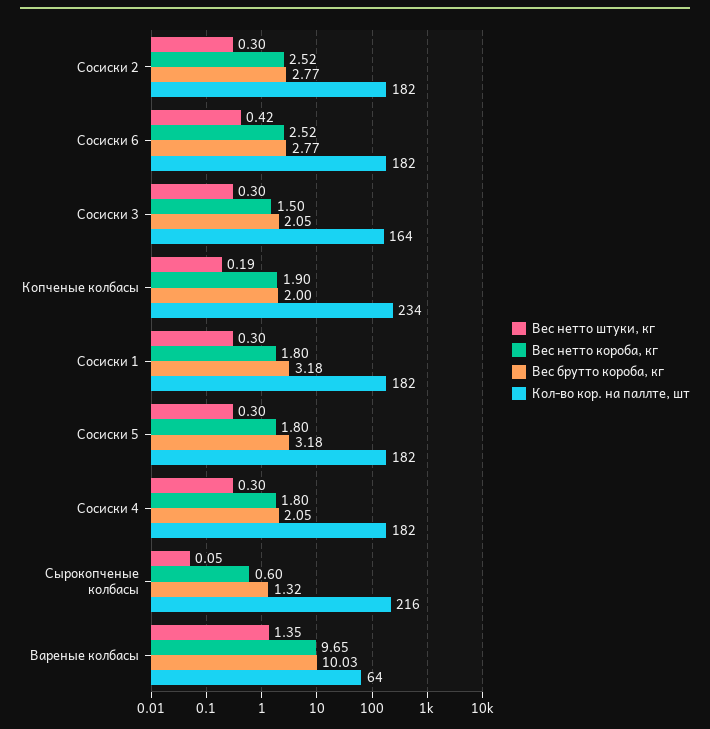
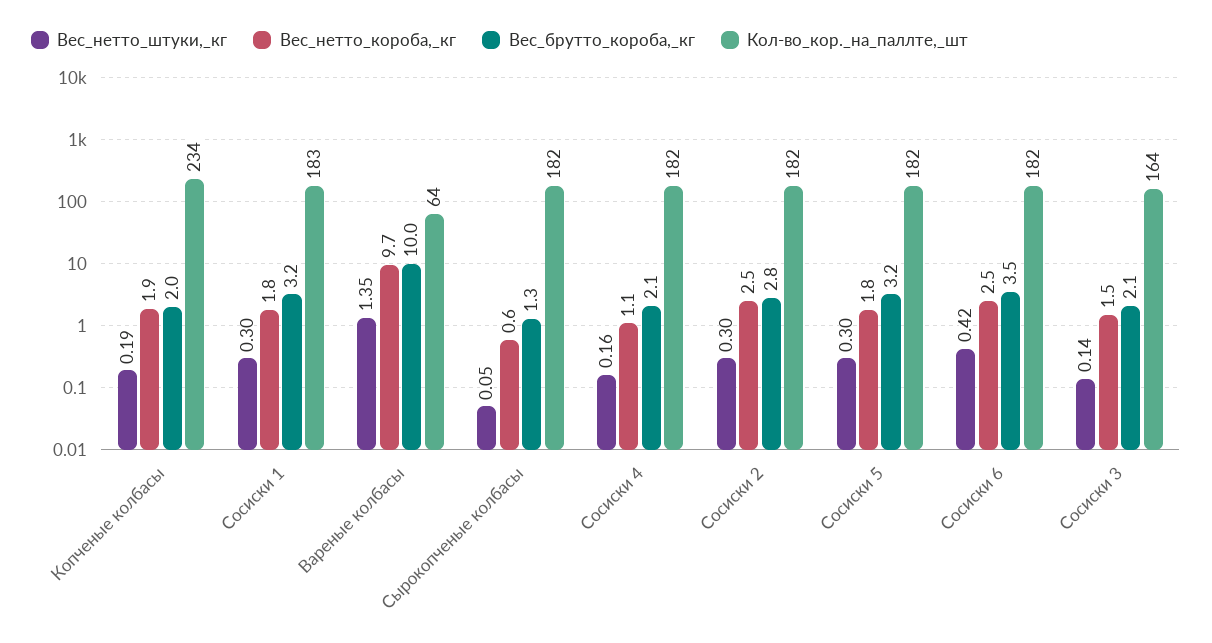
Вес брутто короба, кг, Сосиски 6: 2.77 -> 3.5
Вес нетто штуки, кг, Сосиски 3: 0.3 -> 0.14
Кол-во кор. на паллте, шт, Сосиски 1: 182 -> 183
Вес нетто штуки, кг, Сосиски 4: 0.3 -> 0.16
Вес нетто короба, кг, Сосиски 4: 1.8 -> 1.1
Кол-во кор. на паллте, шт, Сырокопченые колбасы: 216 -> 182

